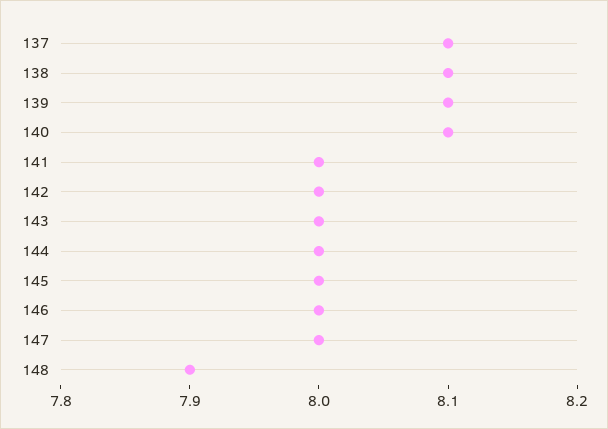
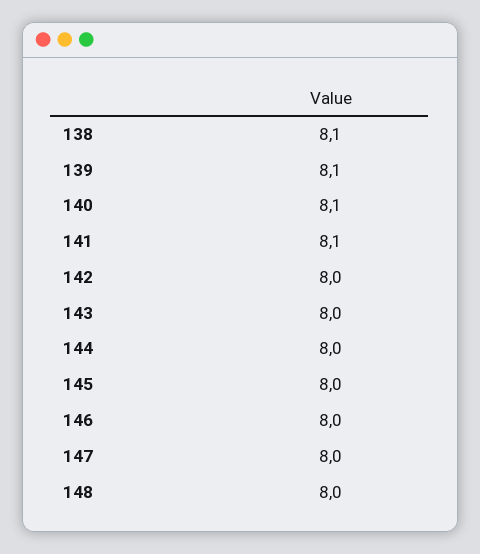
137: 8.1 -> none
141: 8 -> 8.1
148: 7.9 -> 8

